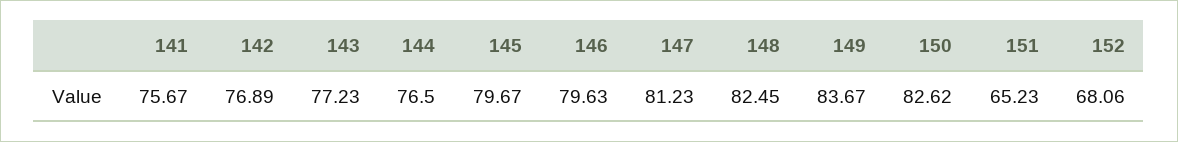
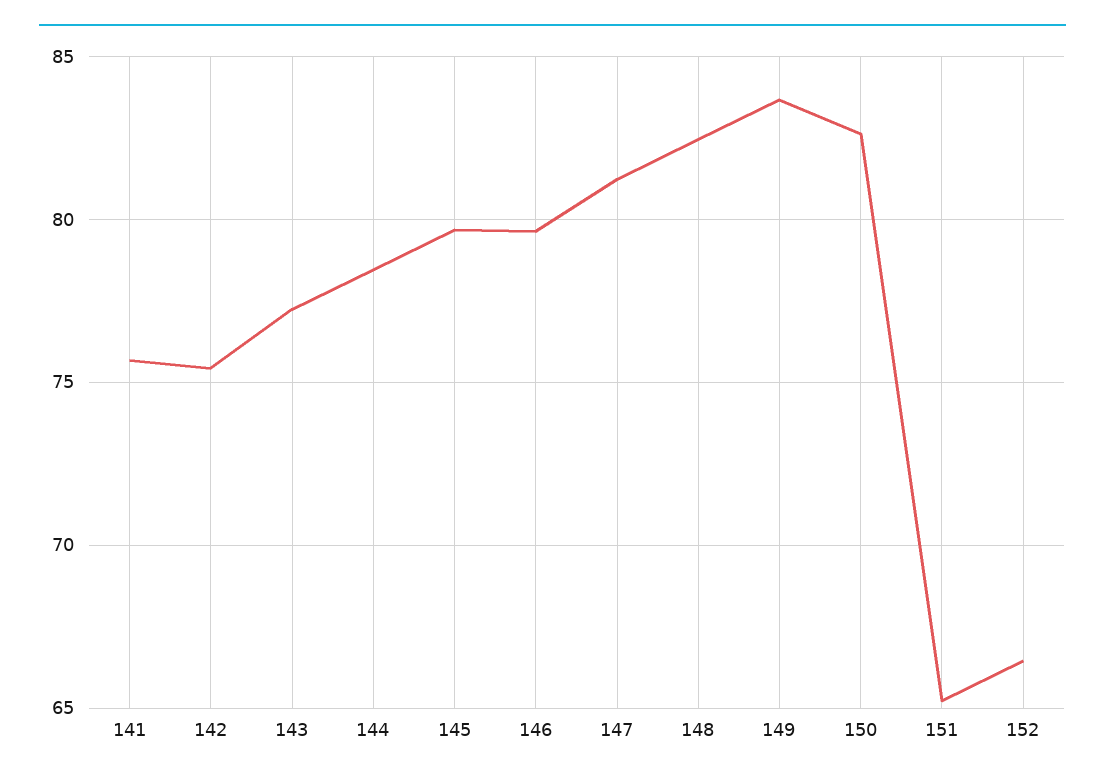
142: 76.89 -> 75.5
144: 76.5 -> 78.5
152: 68.06 -> 66.5

